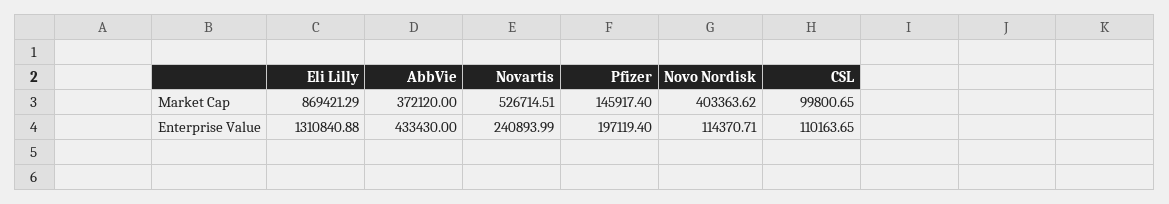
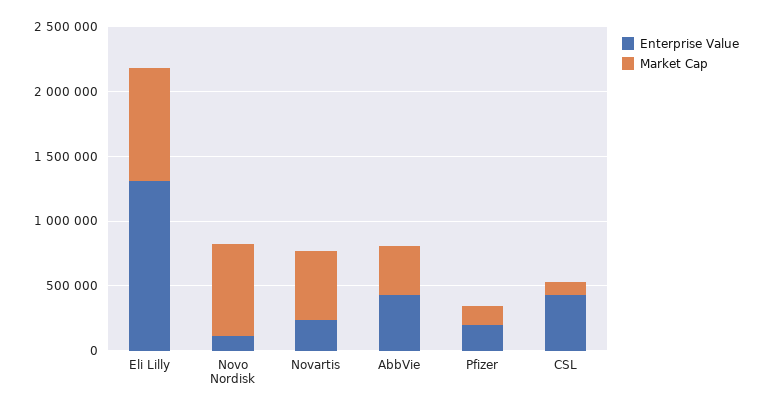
Market Cap, Novo Nordisk: 403363.62 -> 700000
Enterprise Value, CSL: 110163.65 -> 400000

